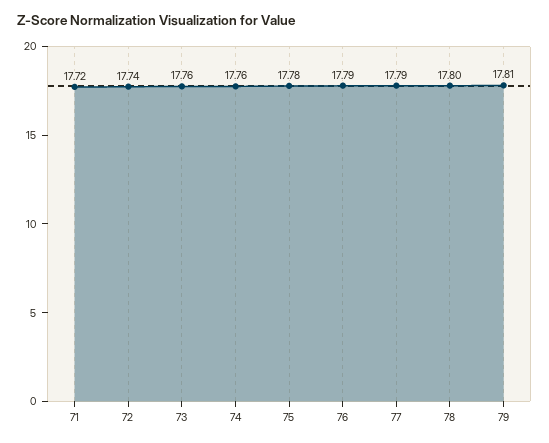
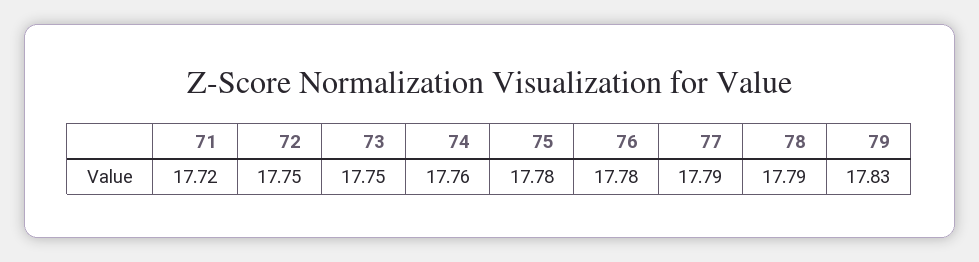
72: 17.74 -> 17.75
73: 17.76 -> 17.75
76: 17.79 -> 17.78
78: 17.8 -> 17.79
79: 17.81 -> 17.83

